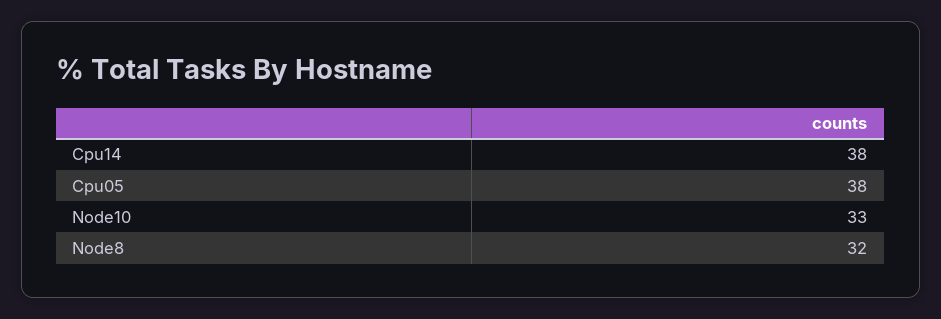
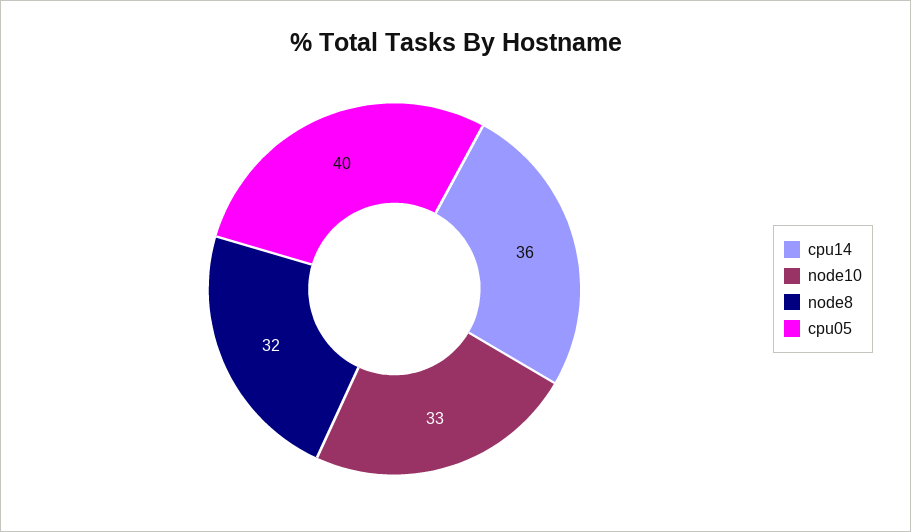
Cpu14: 38 -> 36
Cpu05: 38 -> 40

